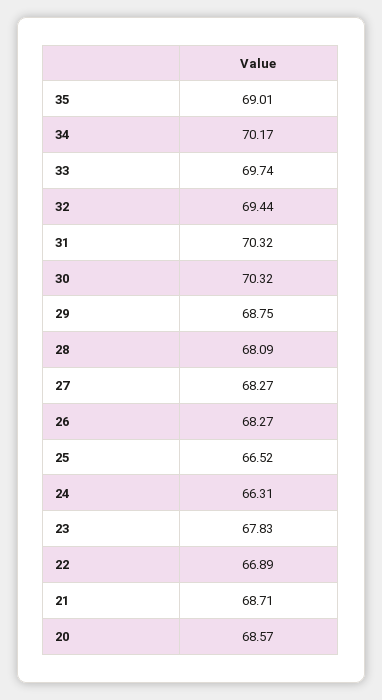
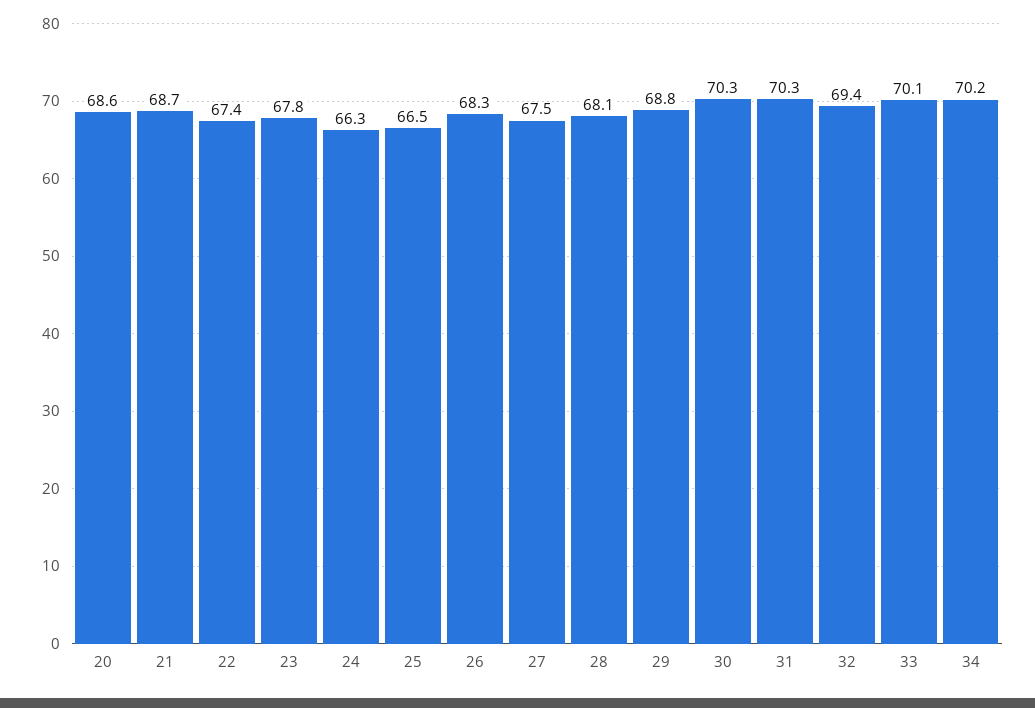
35: 69.01 -> none
33: 69.74 -> 70.1
27: 68.27 -> 67.5
22: 66.89 -> 67.4

